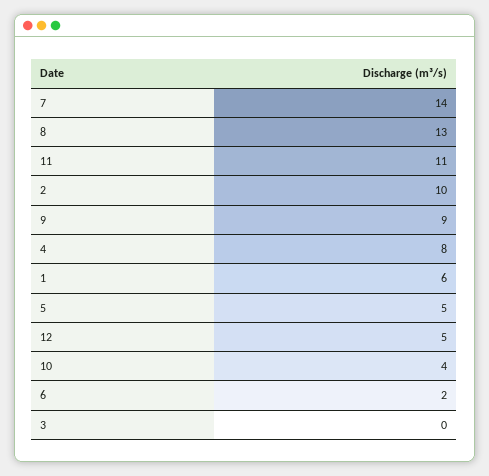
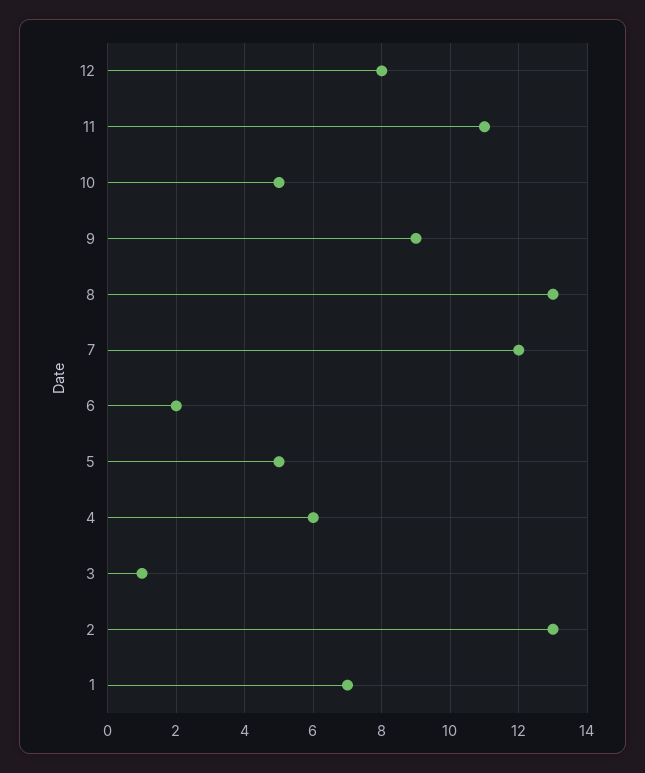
7: 14 -> 12
2: 10 -> 13
4: 8 -> 6
1: 6 -> 7
12: 5 -> 8
10: 4 -> 5
3: 0 -> 1

